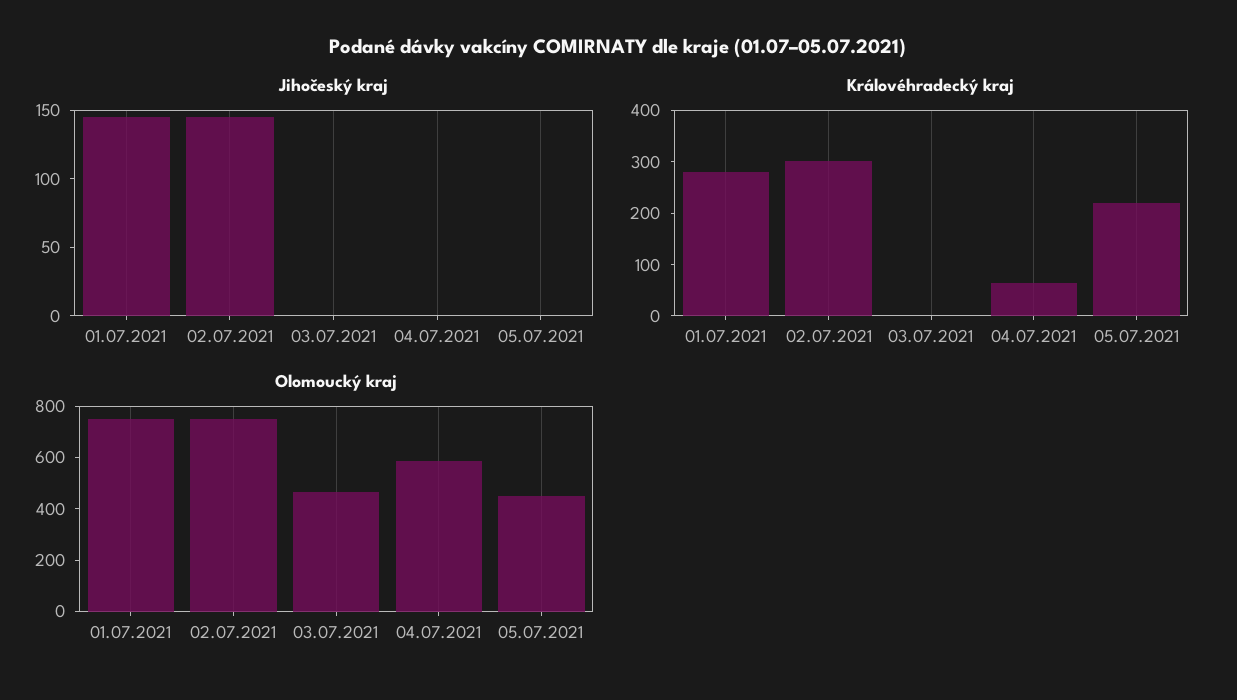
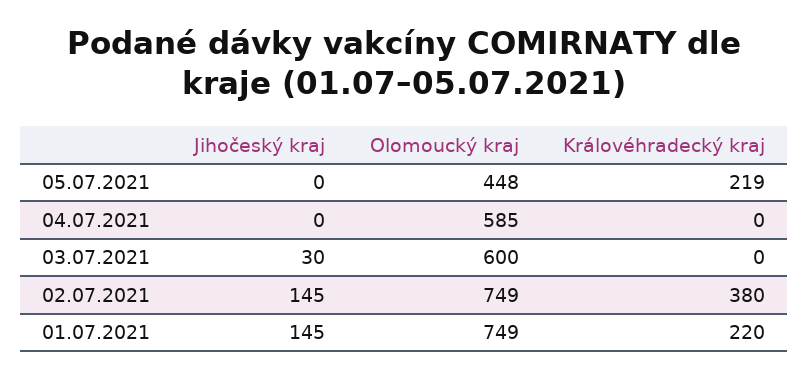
Jihočeský kraj, 03.07.2021: 0 -> 30
Královéhradecký kraj, 01.07.2021: 280 -> 220
Královéhradecký kraj, 02.07.2021: 300 -> 380
Královéhradecký kraj, 04.07.2021: 60 -> 0
Olomoucký kraj, 03.07.2021: 450 -> 600

